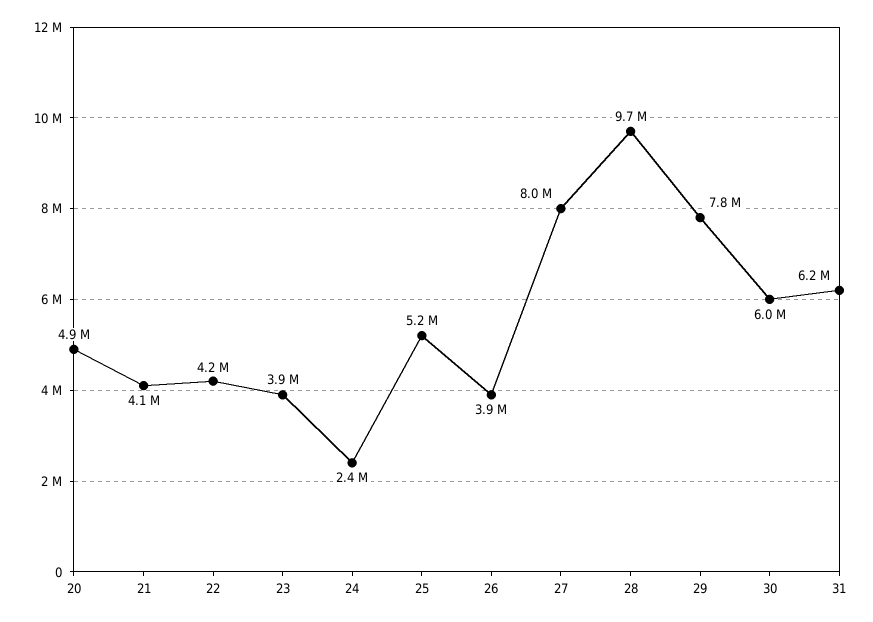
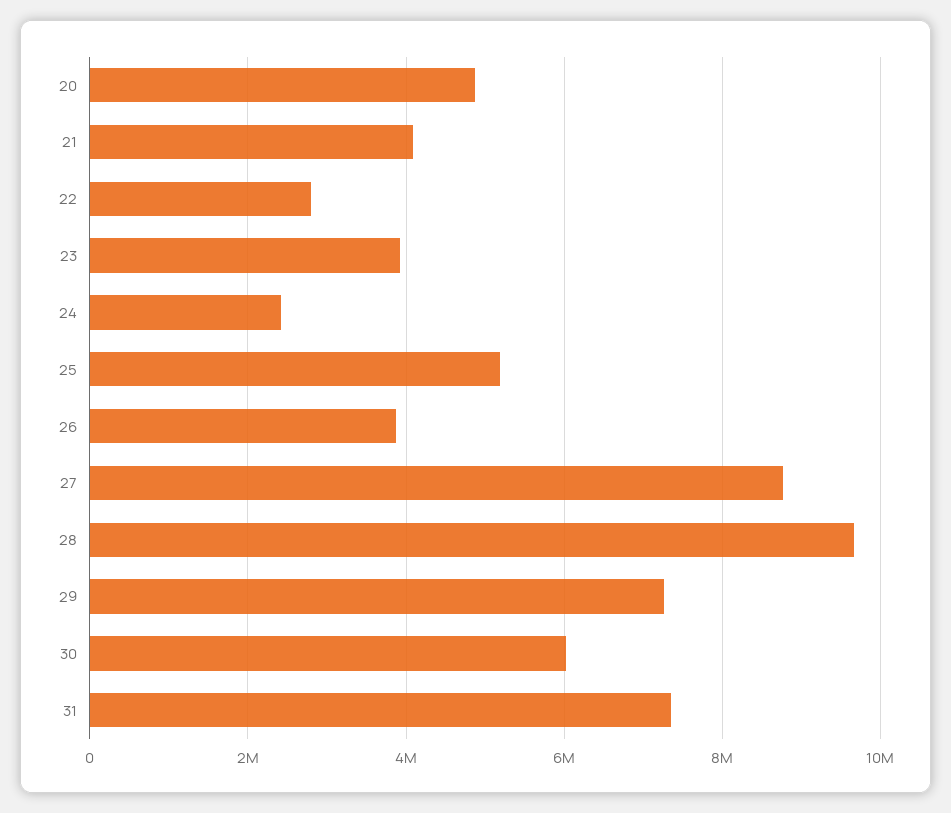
22: 4200000 -> 2800000
27: 8000000 -> 8800000
29: 7800000 -> 7200000
31: 6200000 -> 7400000

